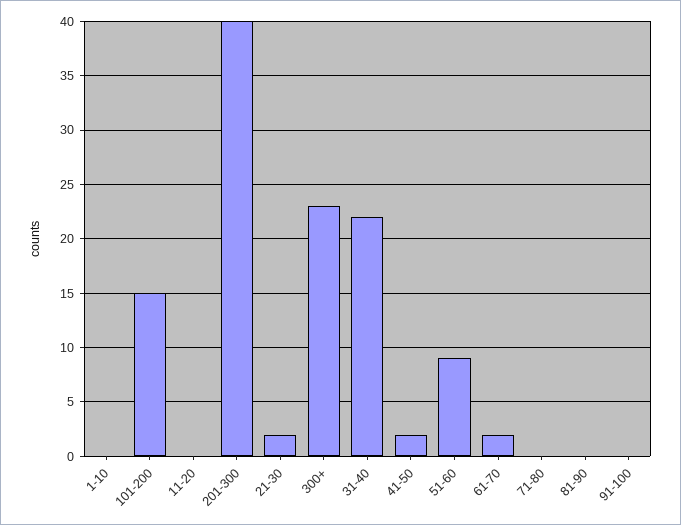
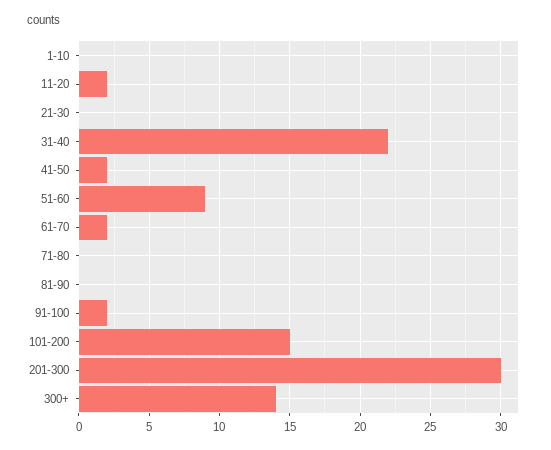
11-20: 0 -> 2
201-300: 40 -> 30
21-30: 2 -> 0
300+: 23 -> 14
91-100: 0 -> 2

